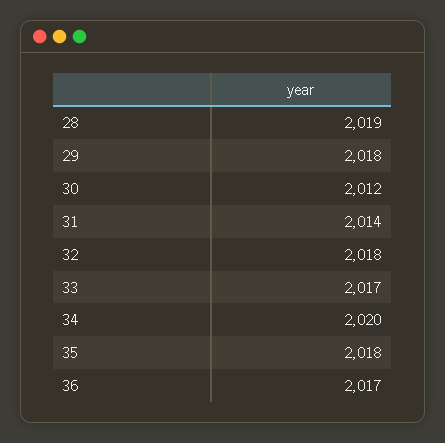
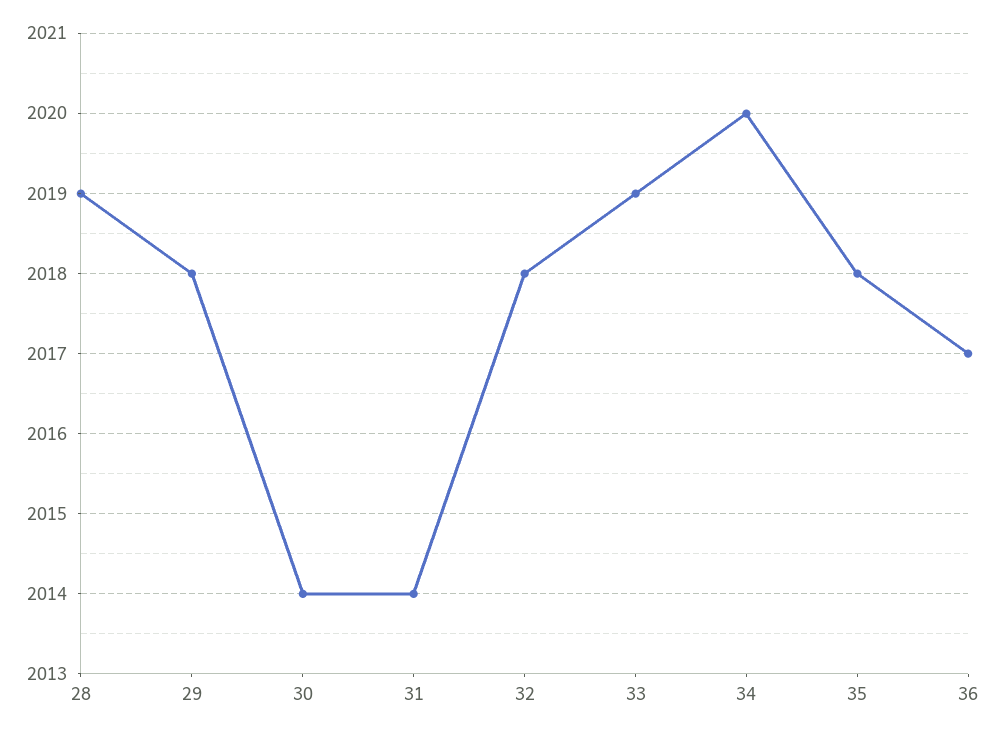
30: 2012 -> 2014
33: 2017 -> 2019

